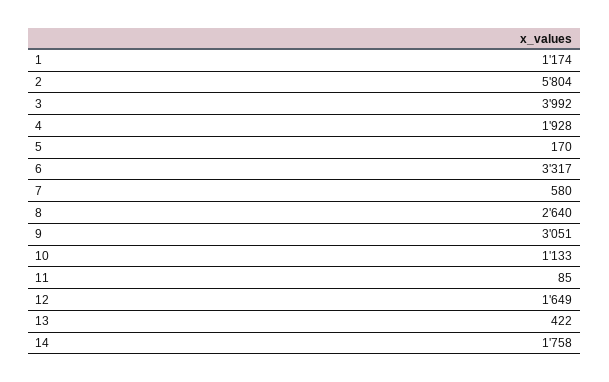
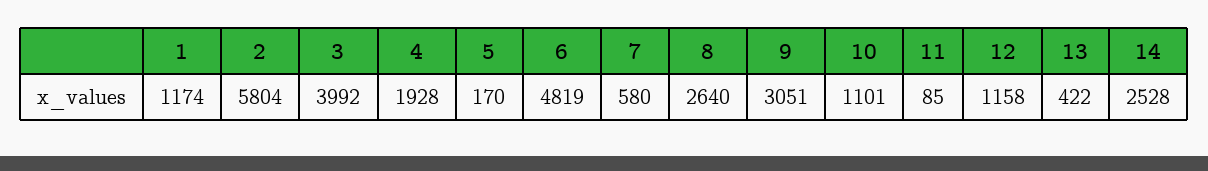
6: 3317 -> 4819
10: 1133 -> 1101
12: 1649 -> 1158
14: 1758 -> 2528

